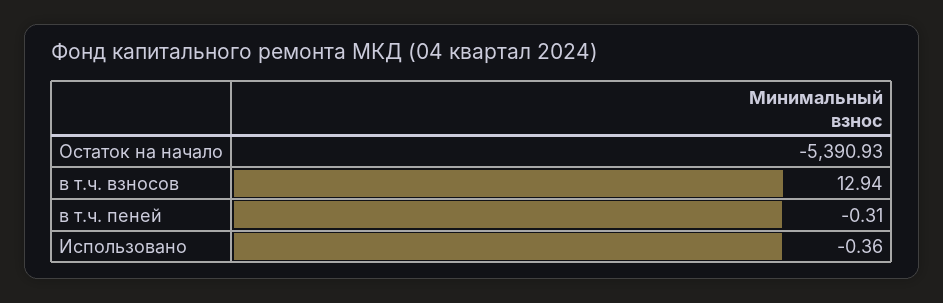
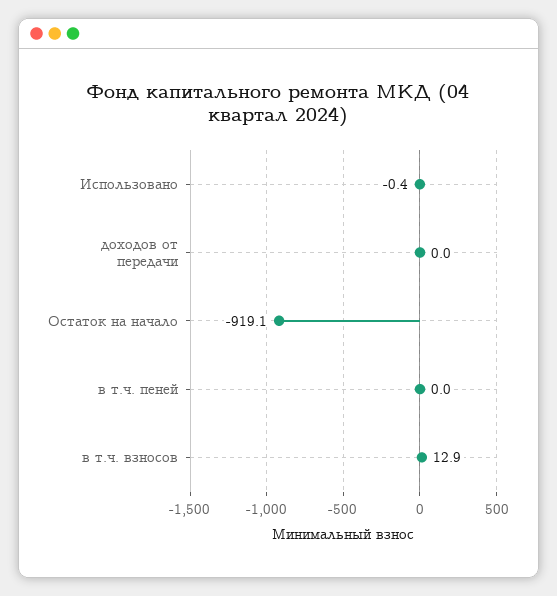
Остаток на начало: -5390.93 -> -919.1
в т.ч. пеней: -0.31 -> 0
доходов от передачи: none -> 0

